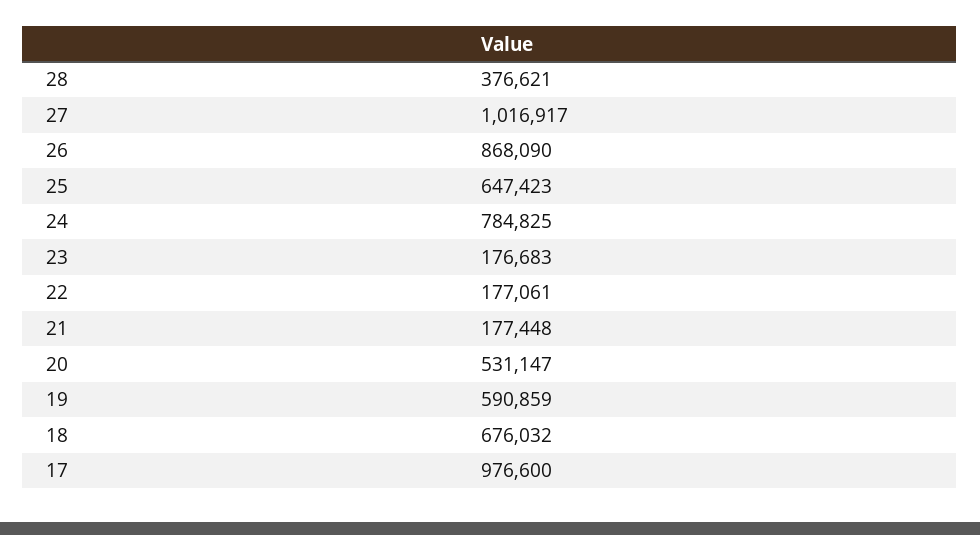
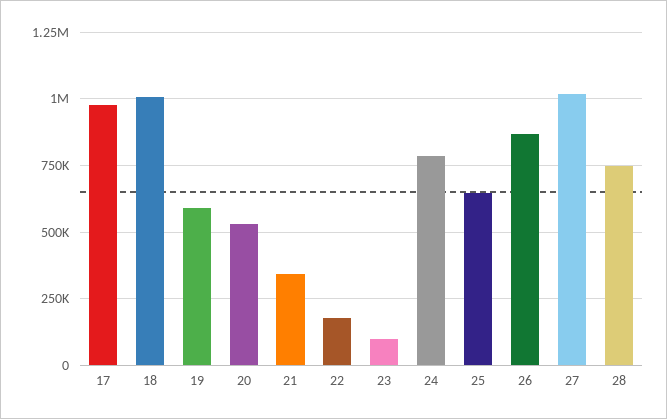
28: 376621 -> 750000
23: 176683 -> 100000
21: 177448 -> 350000
18: 676032 -> 1000000

